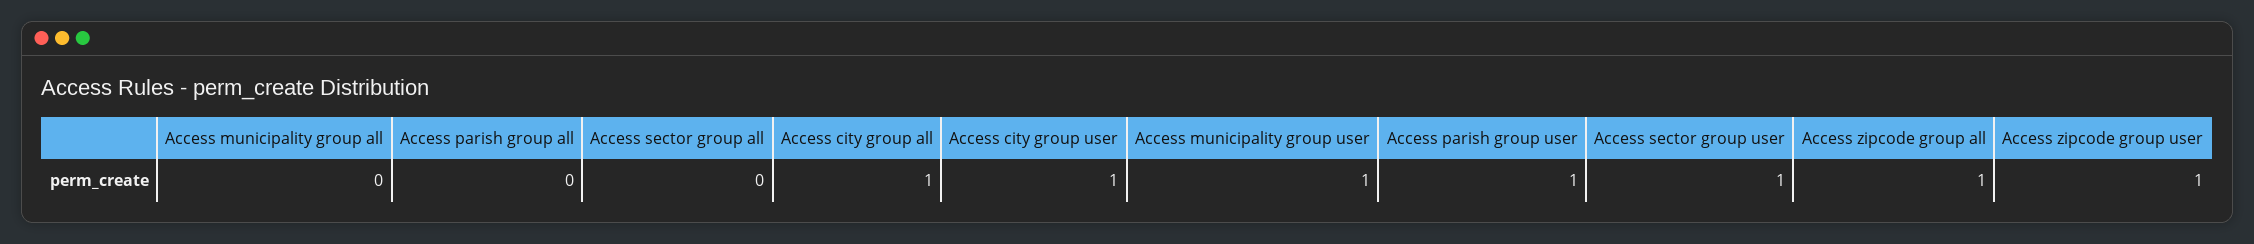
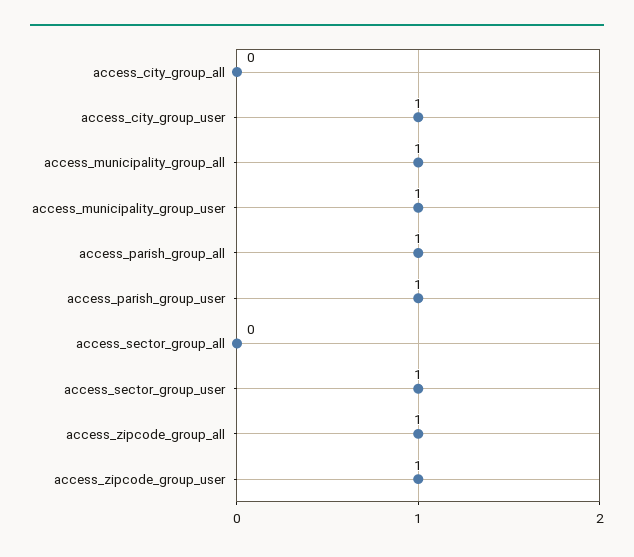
Access municipality group all: 0 -> 1
Access parish group all: 0 -> 1
Access city group all: 1 -> 0

